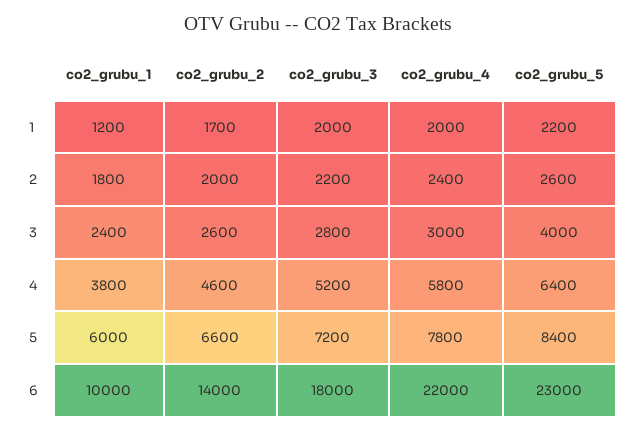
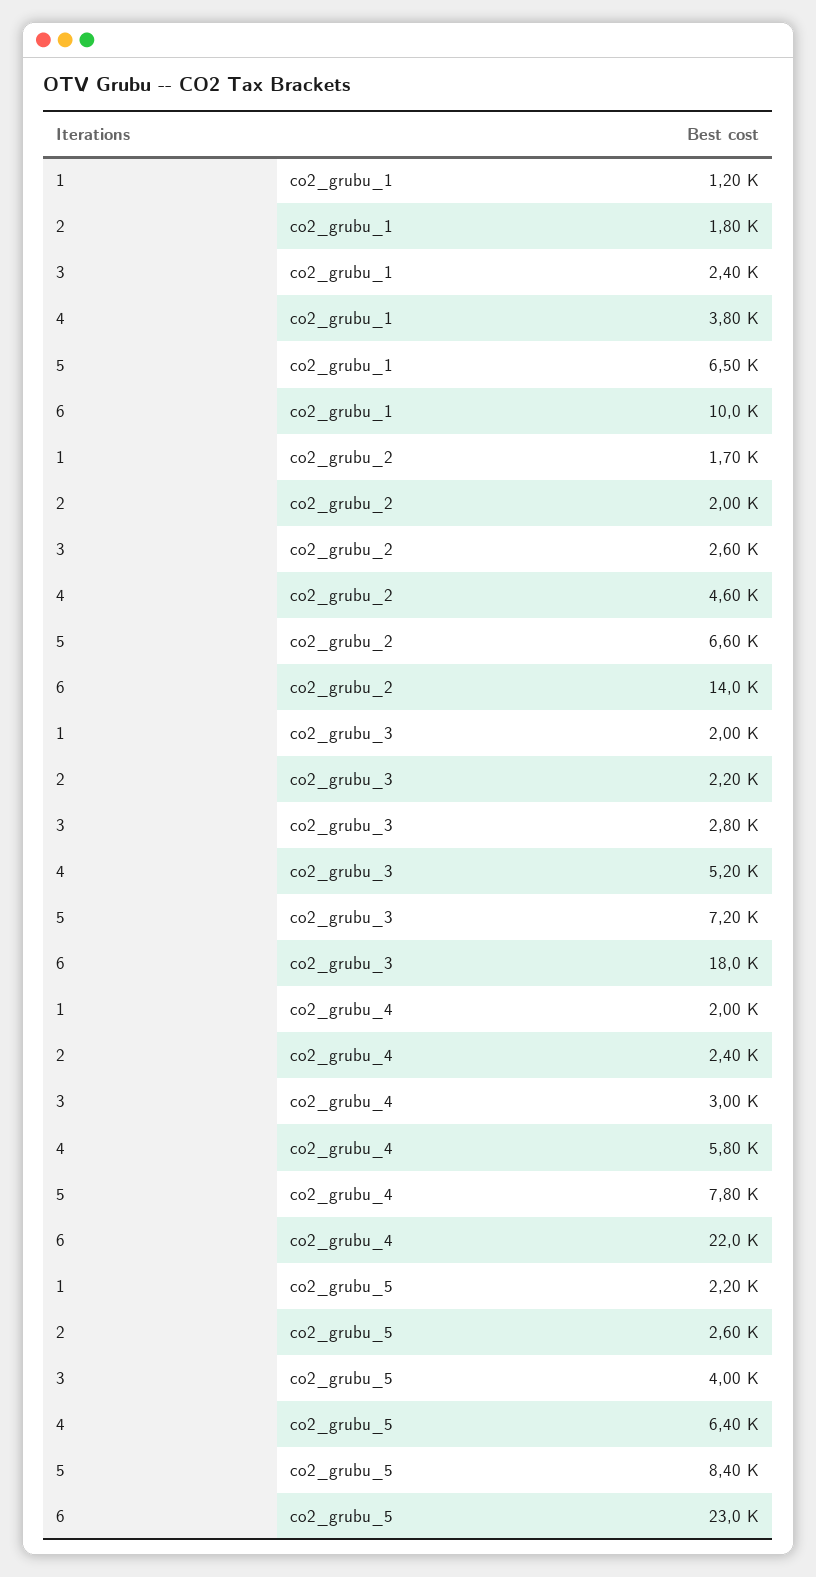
co2_grubu_1, 5: 6000 -> 6500

